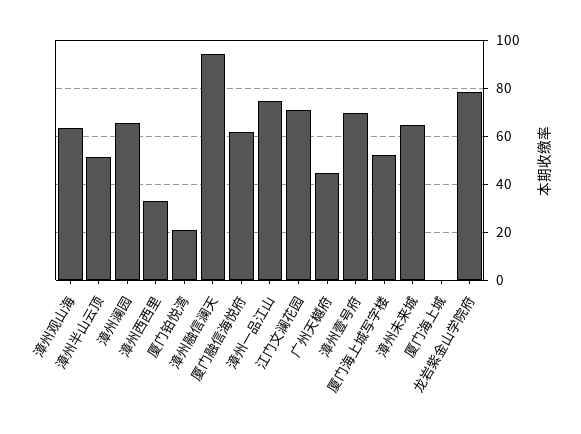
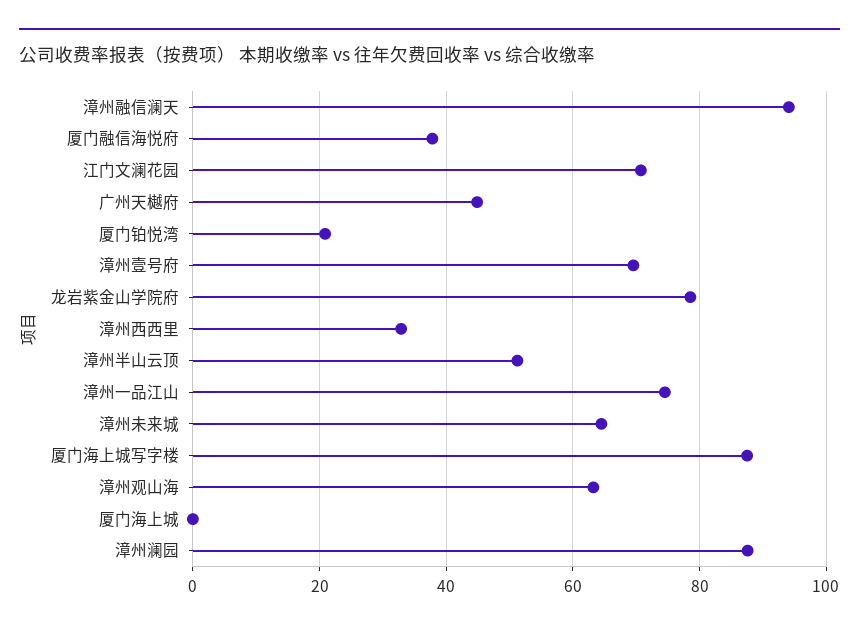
漳州澜园: 65 -> 88
厦门融信海悦府: 62.5 -> 38
厦门海上城写字楼: 52.5 -> 88

